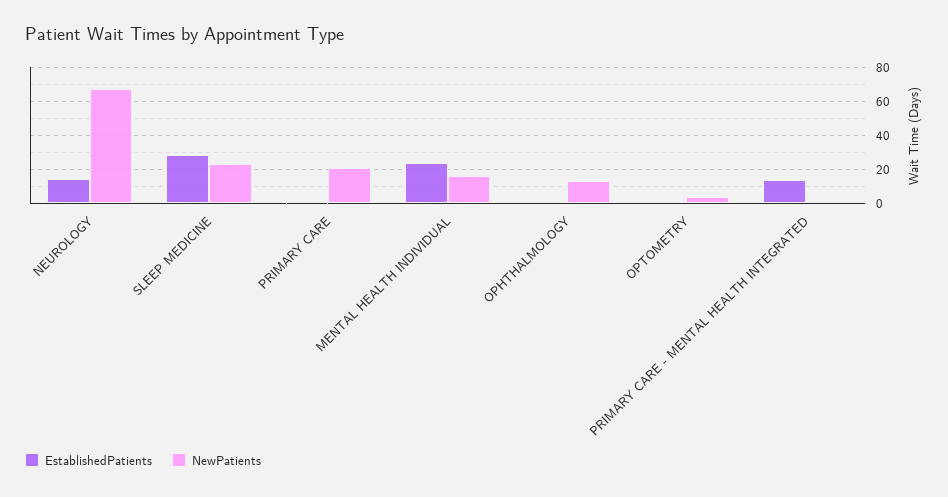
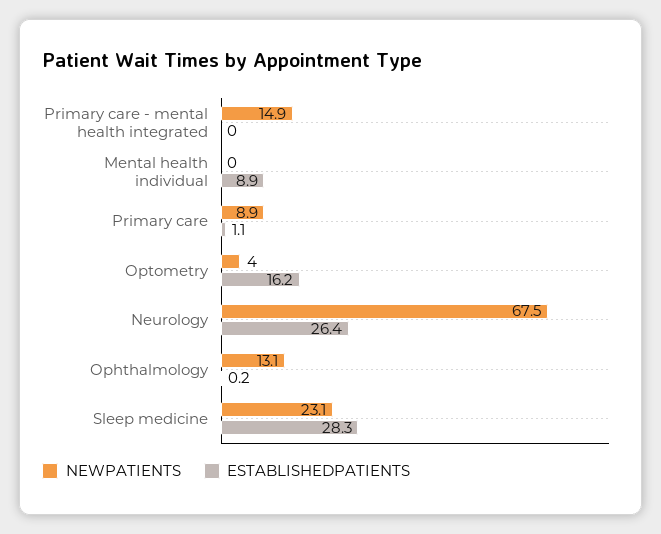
EstablishedPatients, NEUROLOGY: 15 -> 26.4
NewPatients, PRIMARY CARE: 20 -> 8.9
EstablishedPatients, MENTAL HEALTH INDIVIDUAL: 25 -> 8.9
NewPatients, MENTAL HEALTH INDIVIDUAL: 15 -> 0
EstablishedPatients, OPTOMETRY: 0 -> 16.2
EstablishedPatients, PRIMARY CARE - MENTAL HEALTH INTEGRATED: 15 -> 0
NewPatients, PRIMARY CARE - MENTAL HEALTH INTEGRATED: 0 -> 14.9

